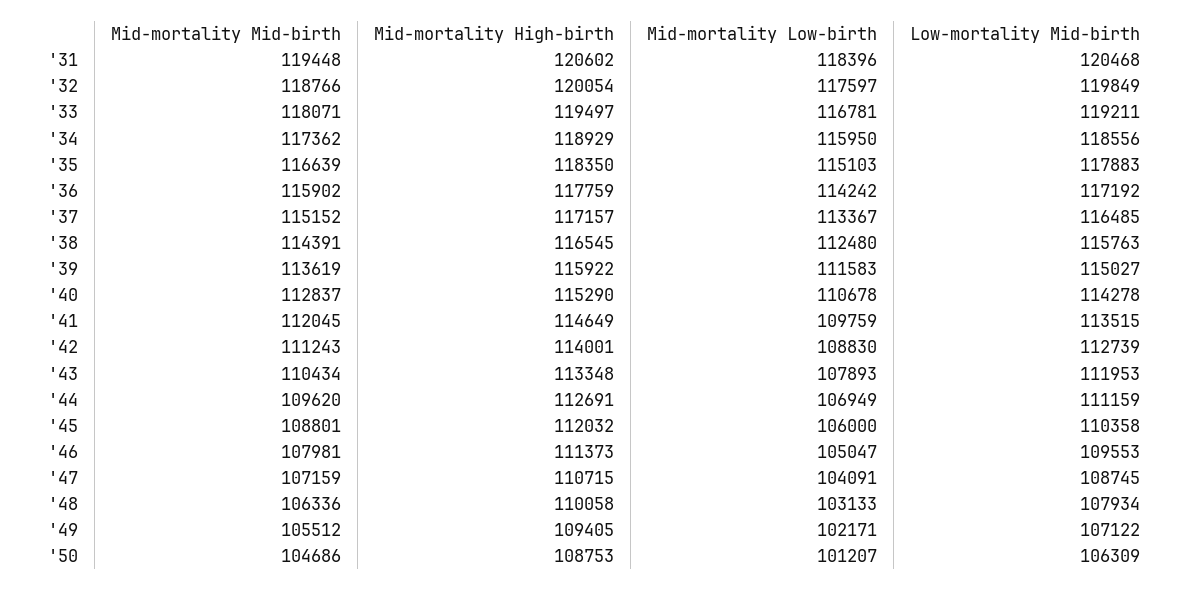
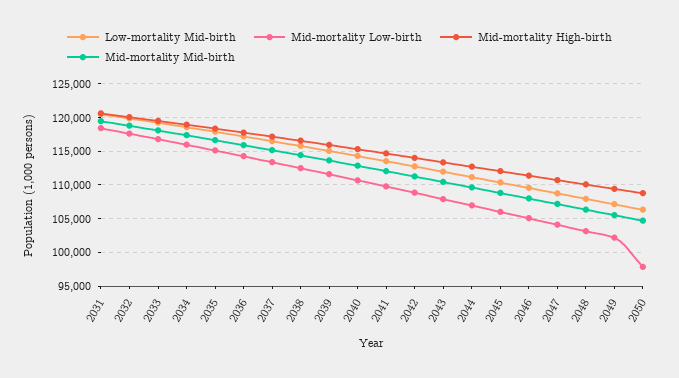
Mid-mortality Low-birth, '50: 101207 -> 98000

